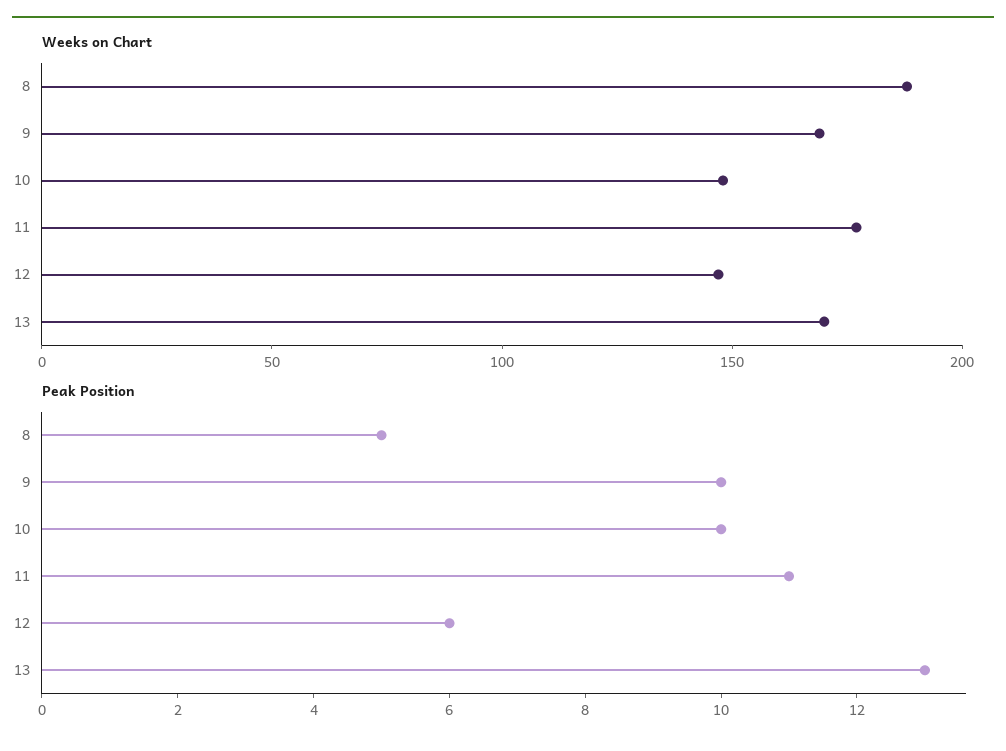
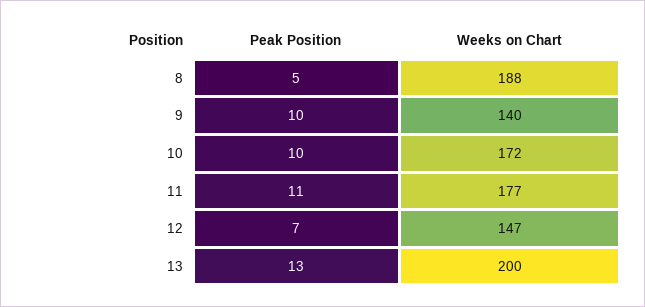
Weeks on Chart, 9: 170 -> 140
Weeks on Chart, 10: 150 -> 172
Weeks on Chart, 13: 170 -> 200
Peak Position, 12: 6 -> 7

